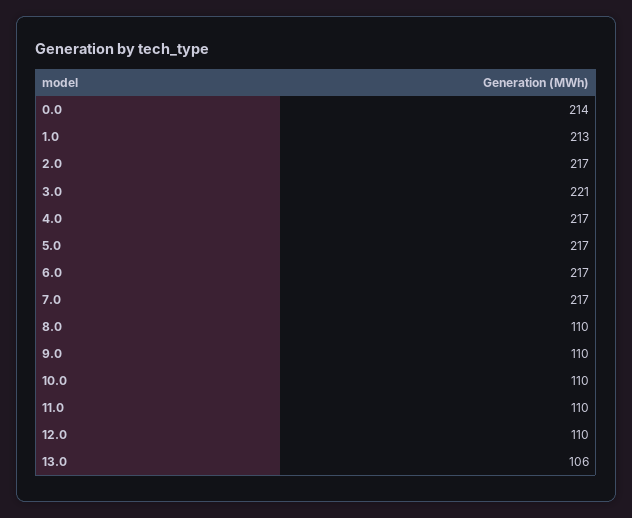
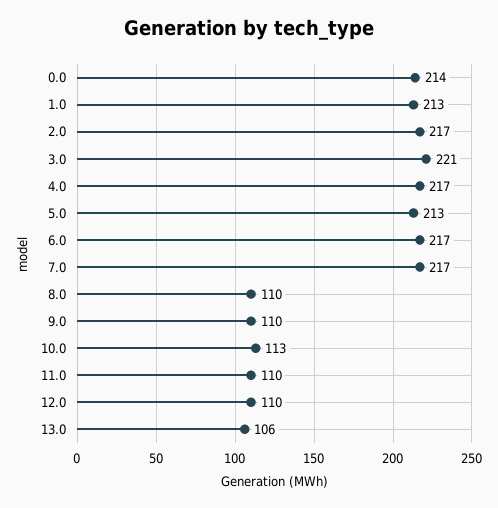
5.0: 217 -> 213
10.0: 110 -> 113

